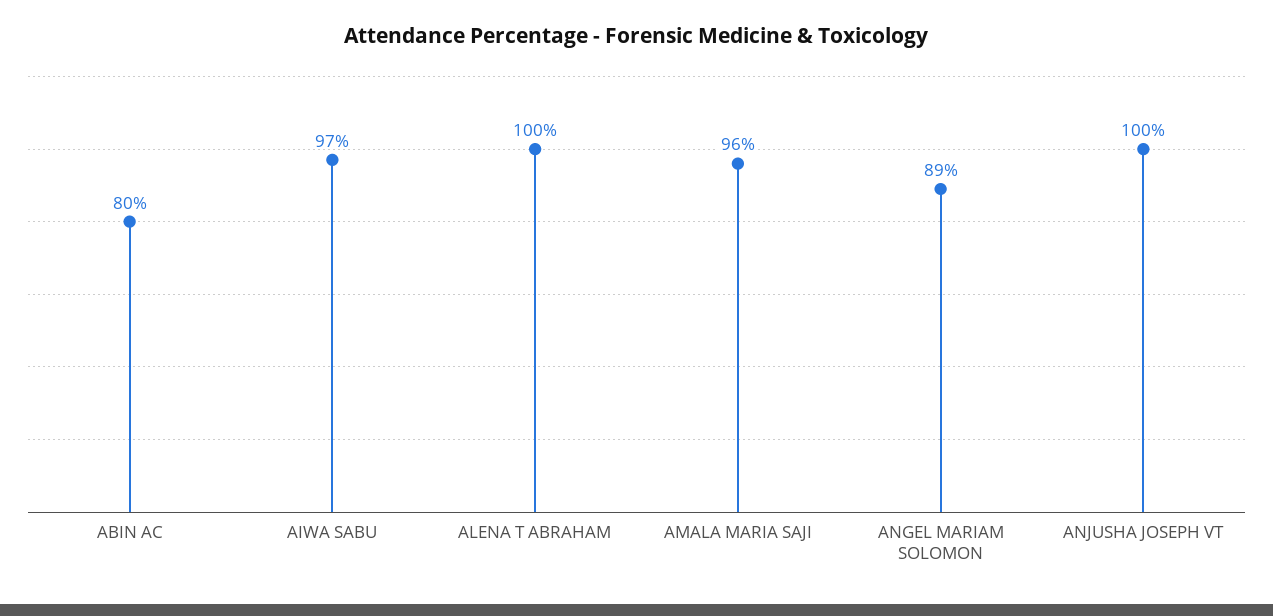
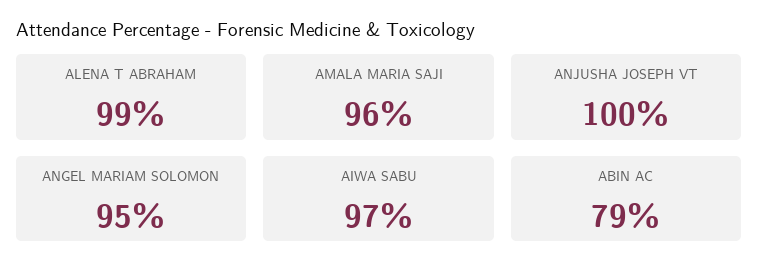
ABIN AC: 80 -> 79
ALENA T ABRAHAM: 100 -> 99
ANGEL MARIAM SOLOMON: 89 -> 95

